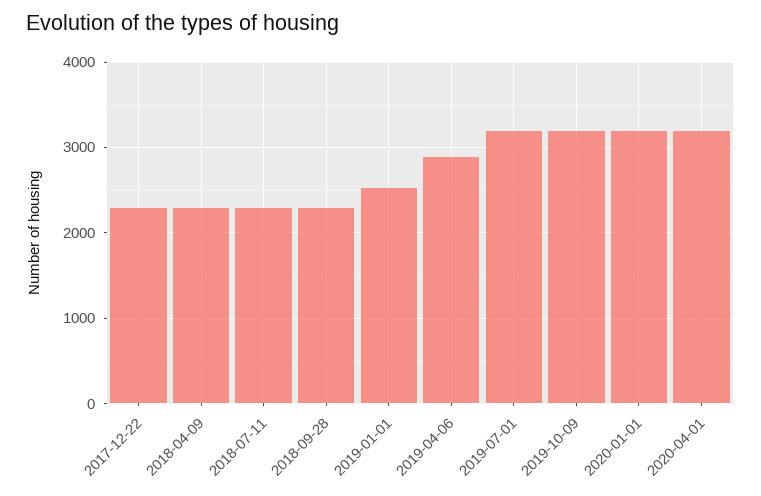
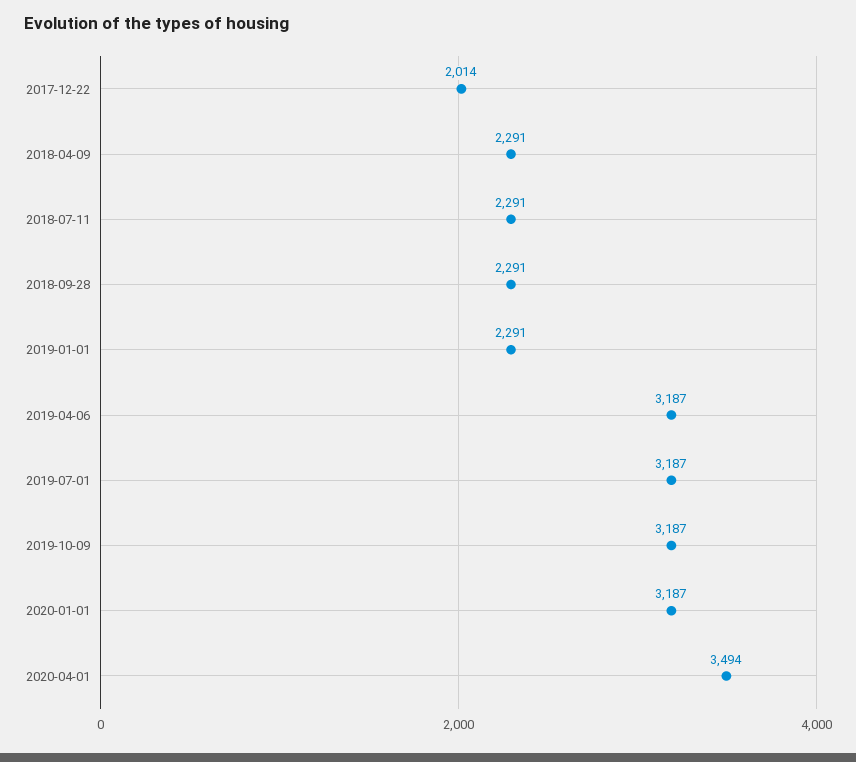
2017-12-22: 2300 -> 2014
2019-01-01: 2500 -> 2291
2019-04-06: 2900 -> 3187
2020-04-01: 3200 -> 3494

